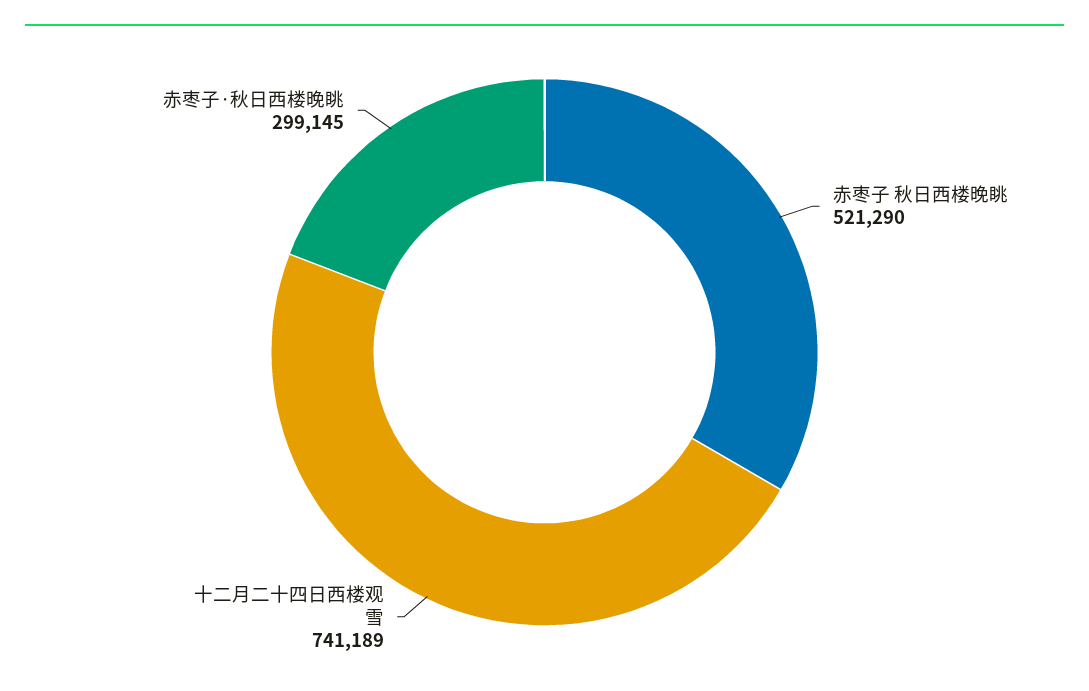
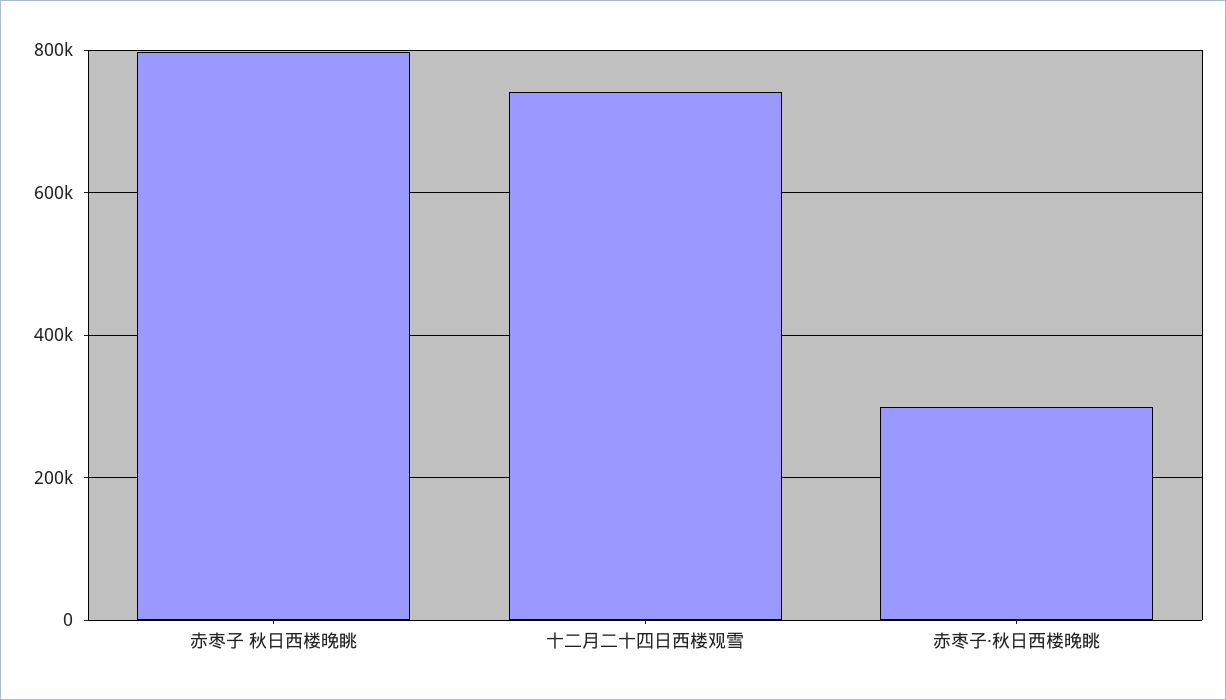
赤枣子 秋日西楼晚眺: 521290 -> 800000

